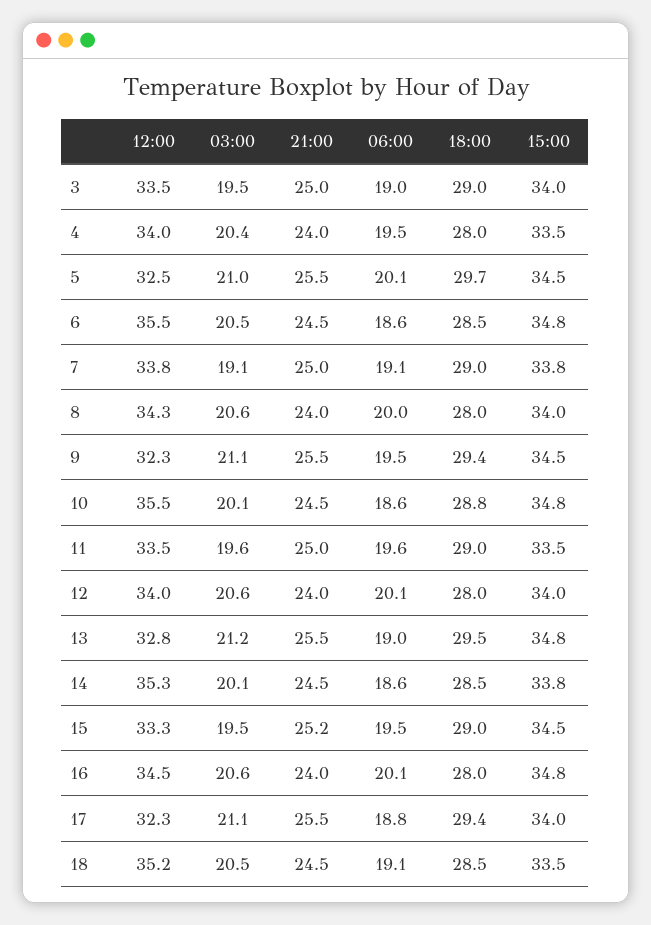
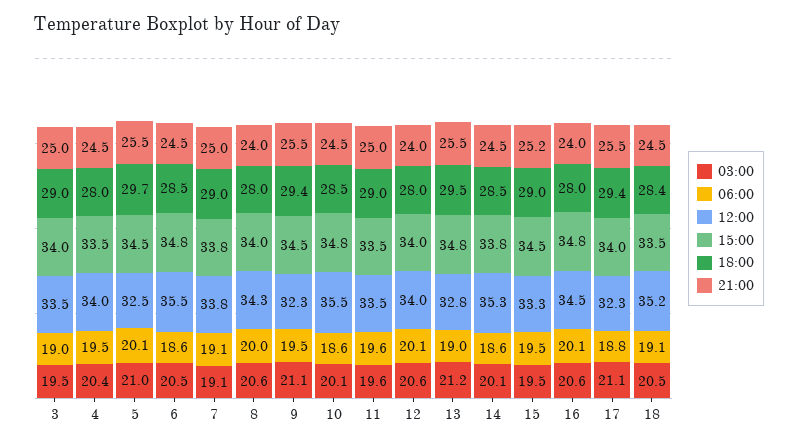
21:00, 4: 24 -> 24.5
18:00, 10: 28.8 -> 28.5
18:00, 18: 28.5 -> 28.4

